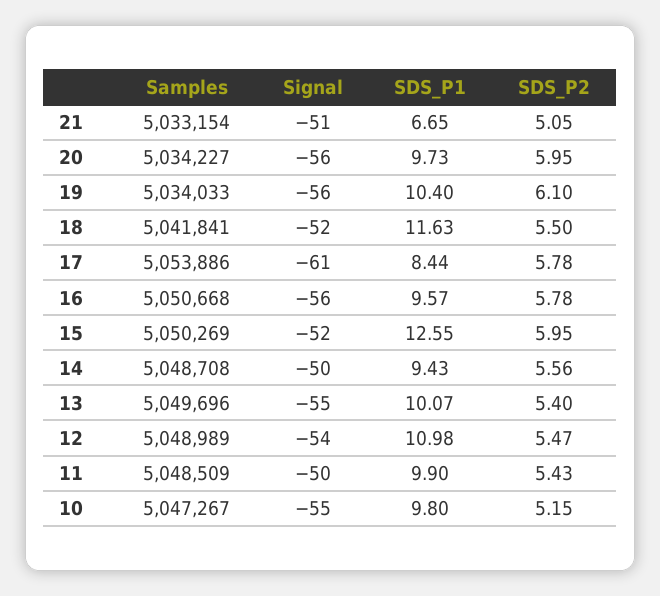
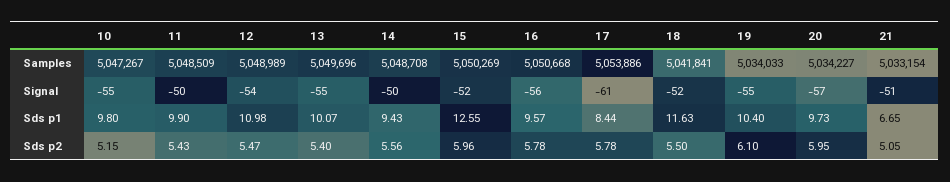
Signal, 20: -56 -> -57
Signal, 19: -56 -> -55
SDS_P2, 15: 5.95 -> 5.96

